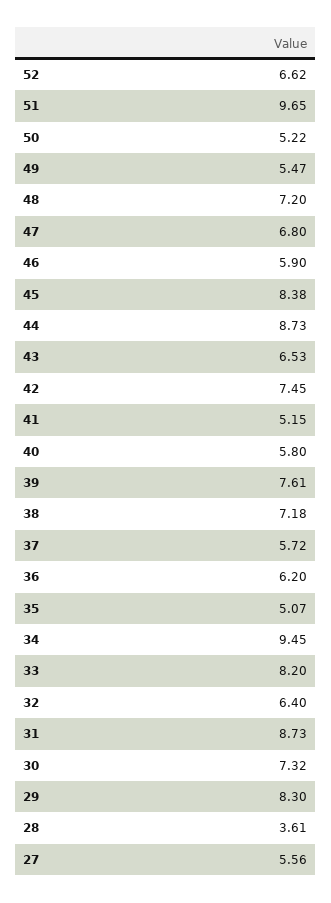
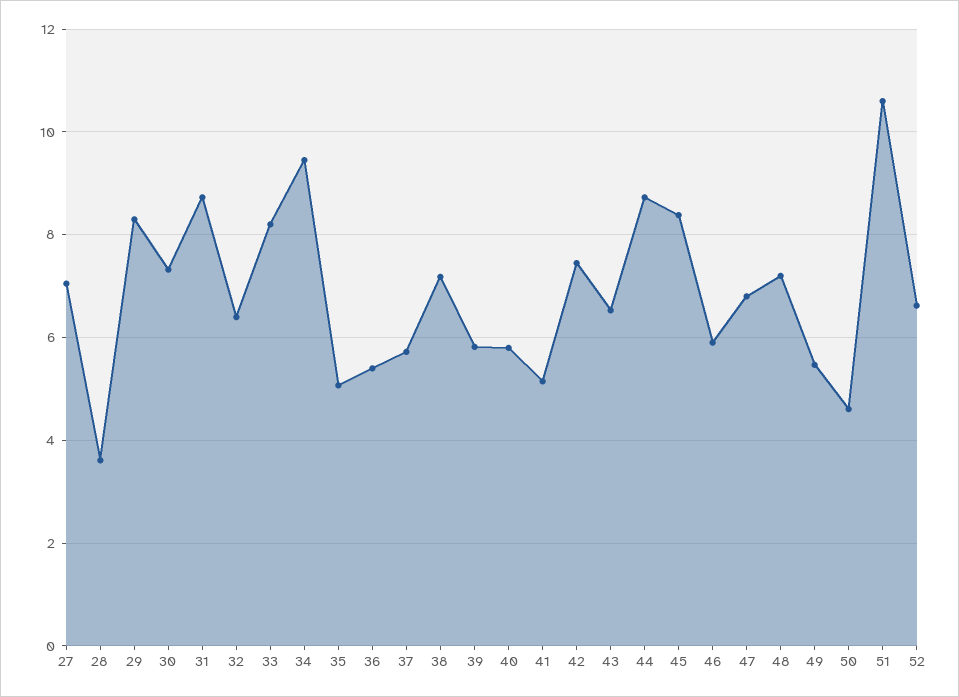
51: 9.65 -> 10.6
50: 5.22 -> 4.6
39: 7.61 -> 5.8
36: 6.2 -> 5.4
27: 5.56 -> 7

